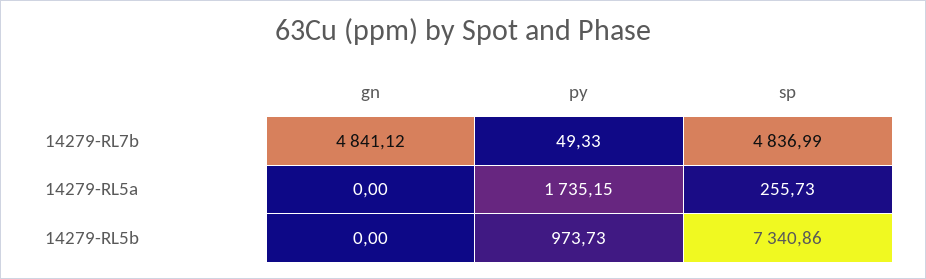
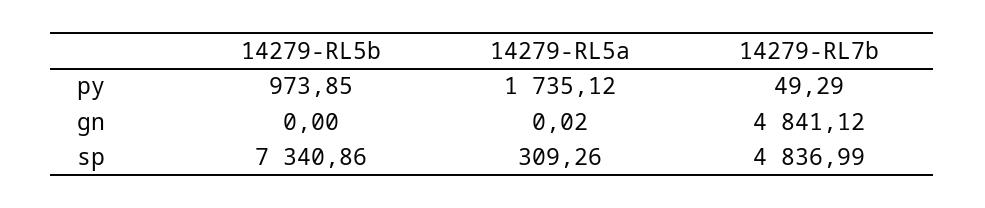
py, 14279-RL7b: 49.33 -> 49.29
gn, 14279-RL5a: 0 -> 0.02
py, 14279-RL5a: 1735.15 -> 1735.12
sp, 14279-RL5a: 255.73 -> 309.26
py, 14279-RL5b: 973.73 -> 973.85

